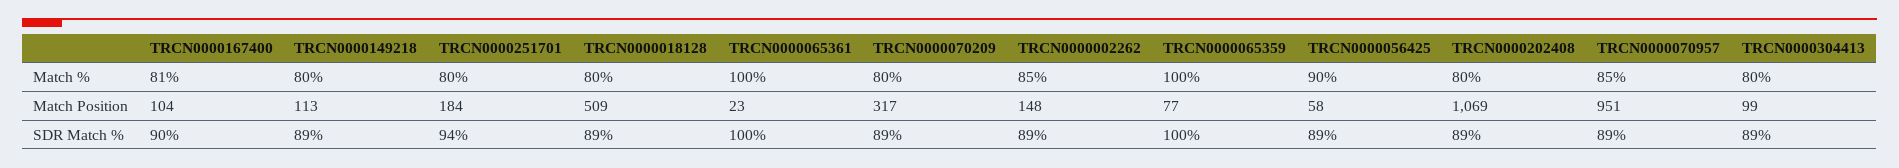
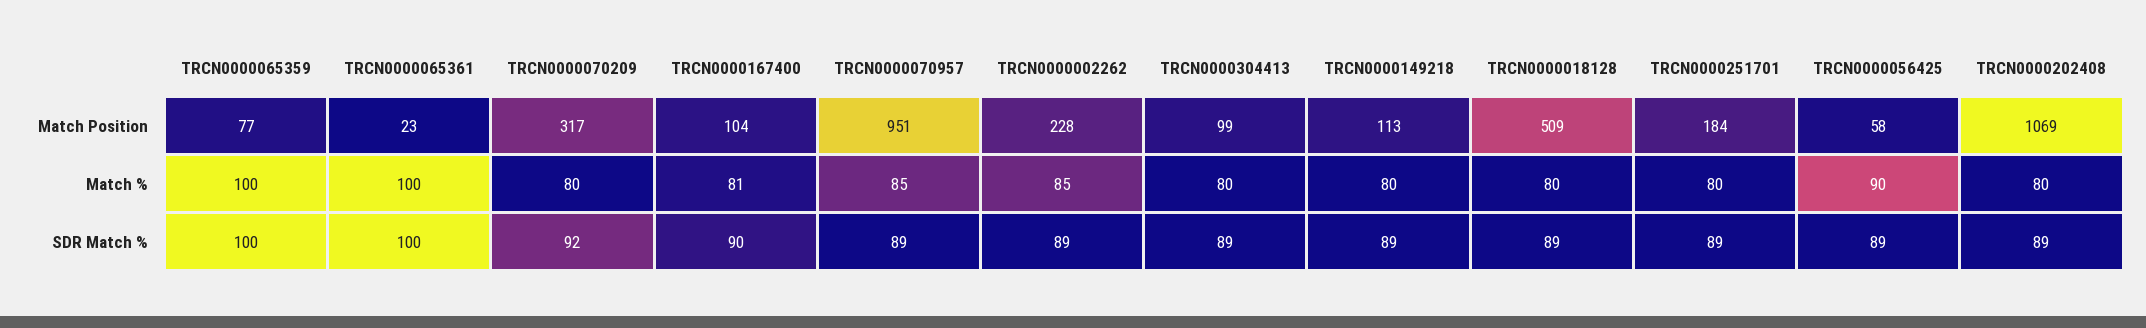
TRCN0000002262, Match Position: 148 -> 228
TRCN0000251701, SDR Match %: 94 -> 89
TRCN0000070209, SDR Match %: 89 -> 92

